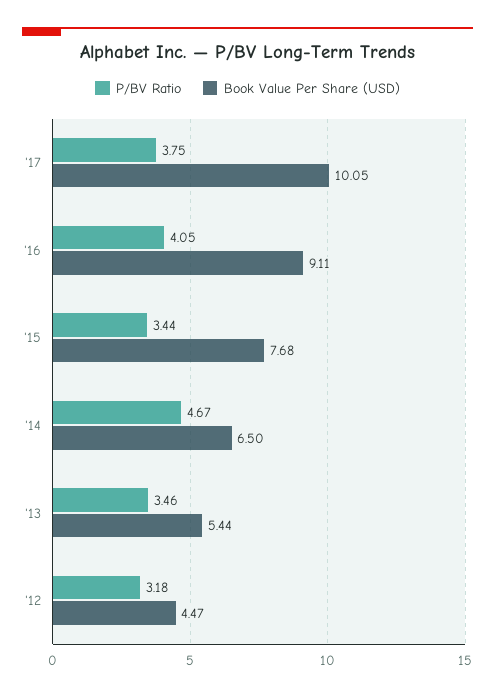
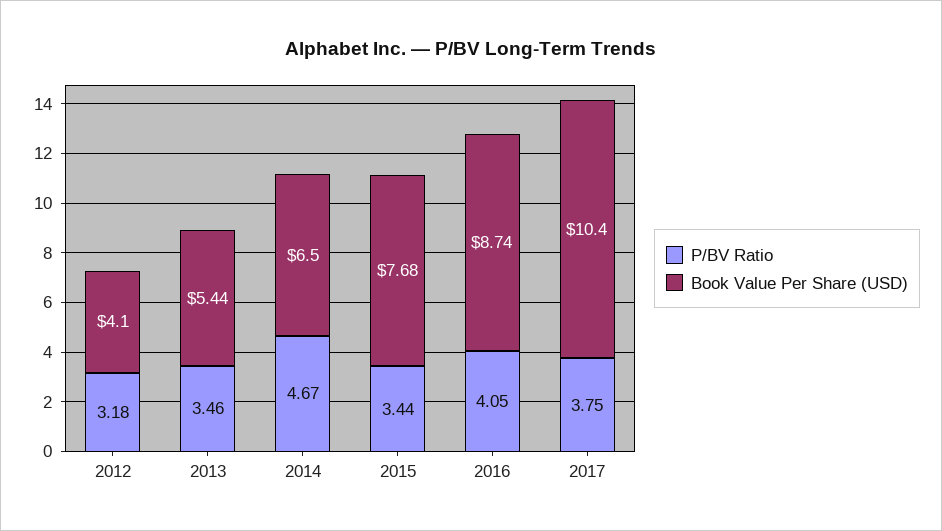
Book Value Per Share (USD), '17: 10.05 -> 10.4
Book Value Per Share (USD), '16: 9.11 -> 8.74
Book Value Per Share (USD), '12: 4.47 -> 4.1

